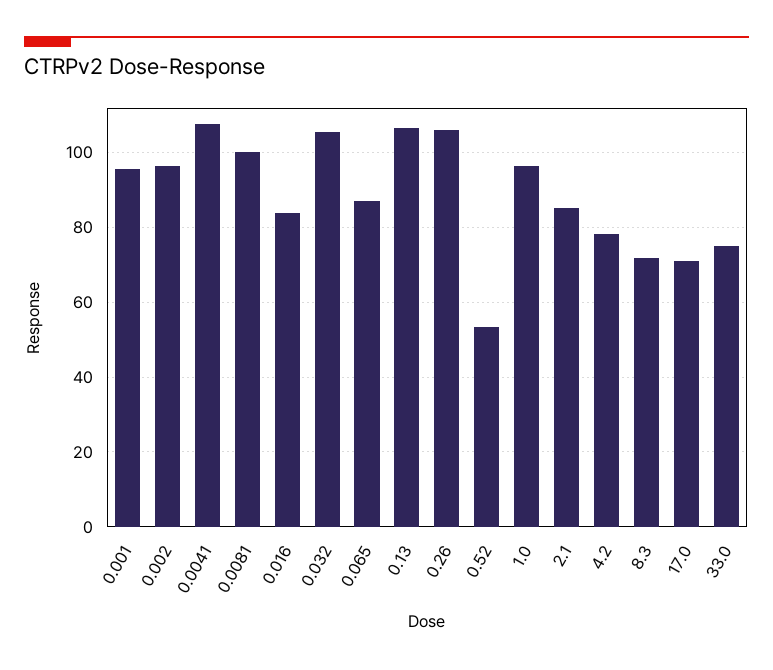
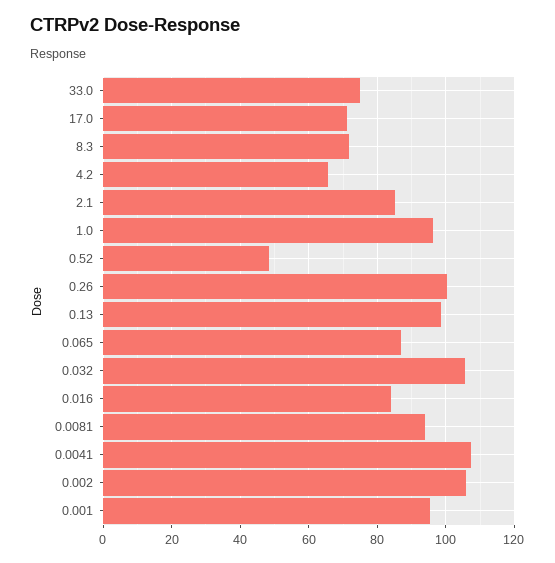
0.002: 96 -> 106
0.0081: 100 -> 94
0.13: 106 -> 98
0.26: 106 -> 100
0.52: 54 -> 48
4.2: 78 -> 66

